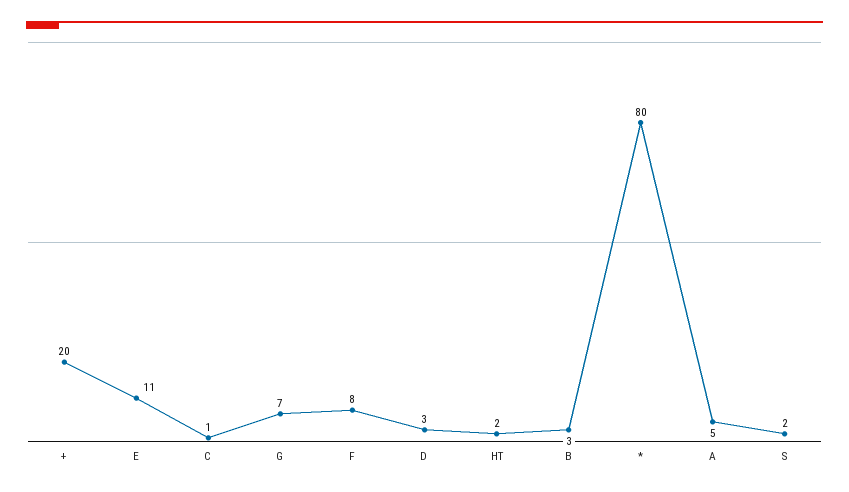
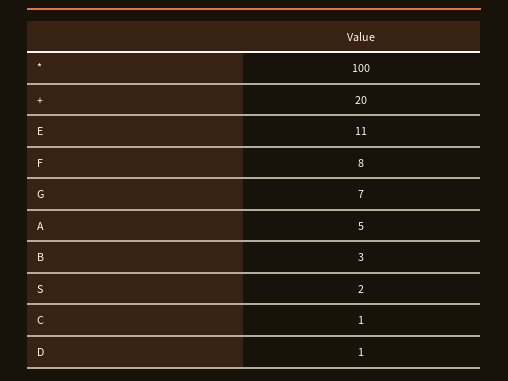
D: 3 -> 1
HT: 2 -> none
*: 80 -> 100

